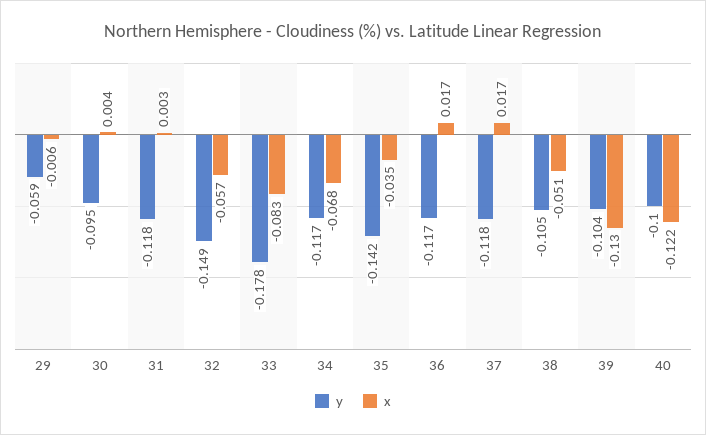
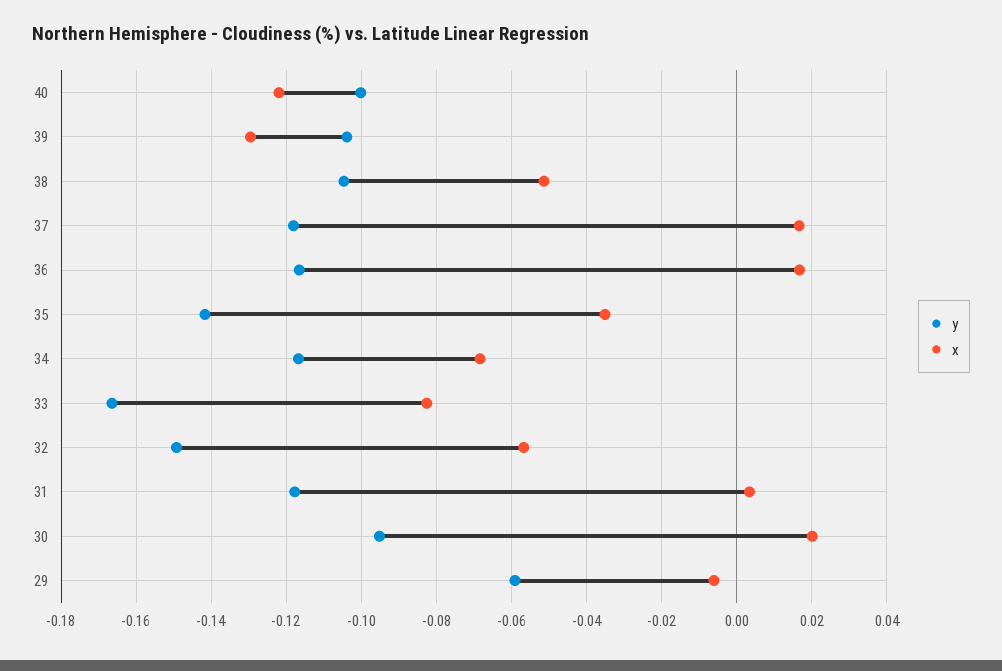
x, 30: 0.004 -> 0.02
y, 33: -0.178 -> -0.166

